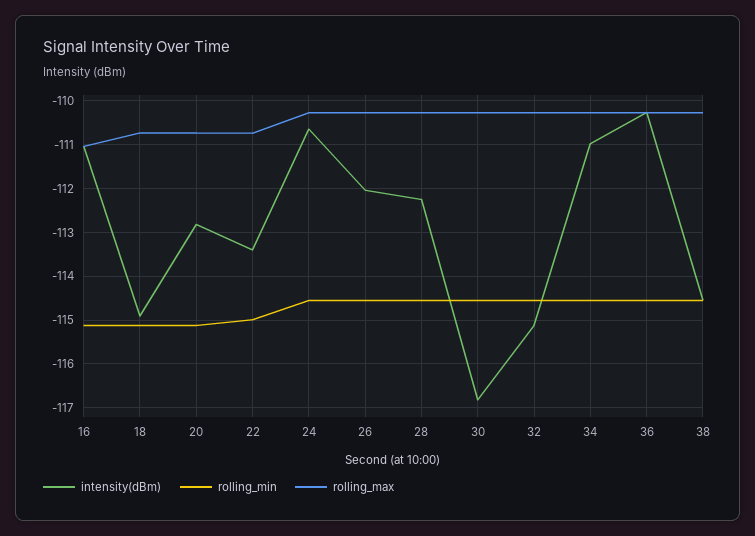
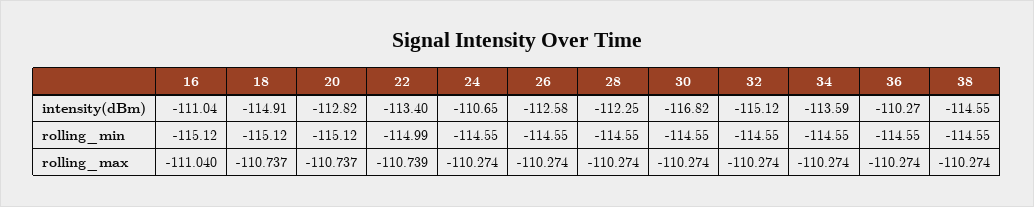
intensity(dBm), 26: -112 -> -112.58
intensity(dBm), 34: -111 -> -113.59

